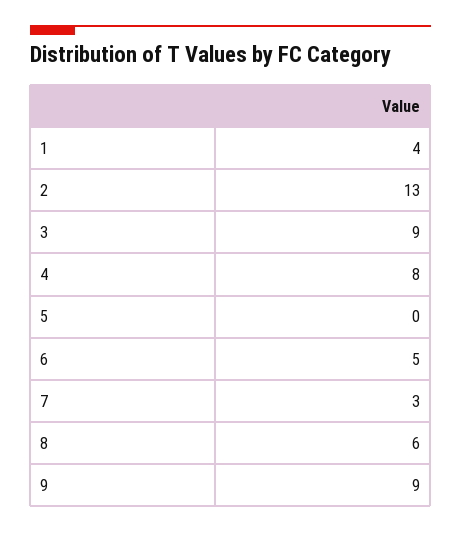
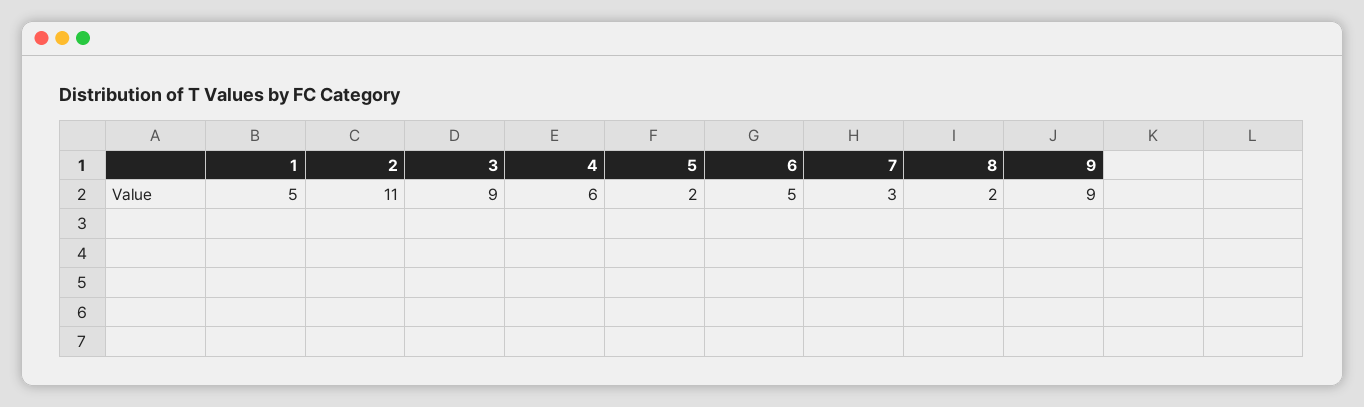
1: 4 -> 5
2: 13 -> 11
4: 8 -> 6
5: 0 -> 2
8: 6 -> 2

